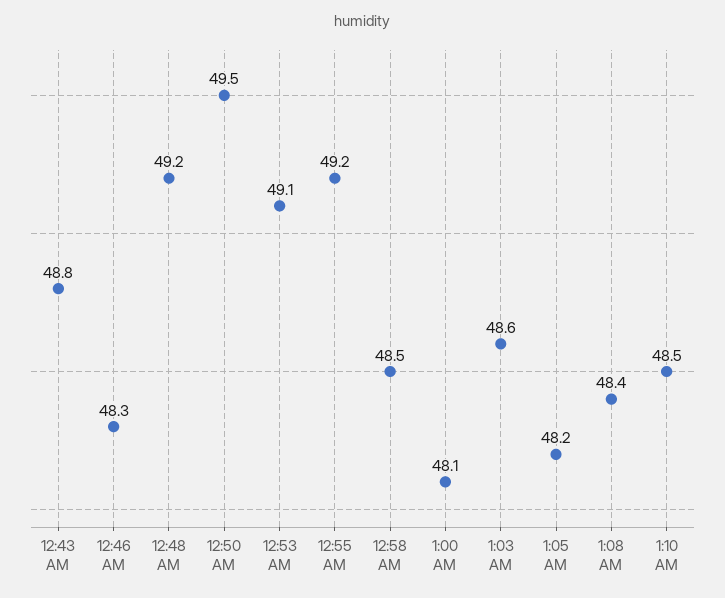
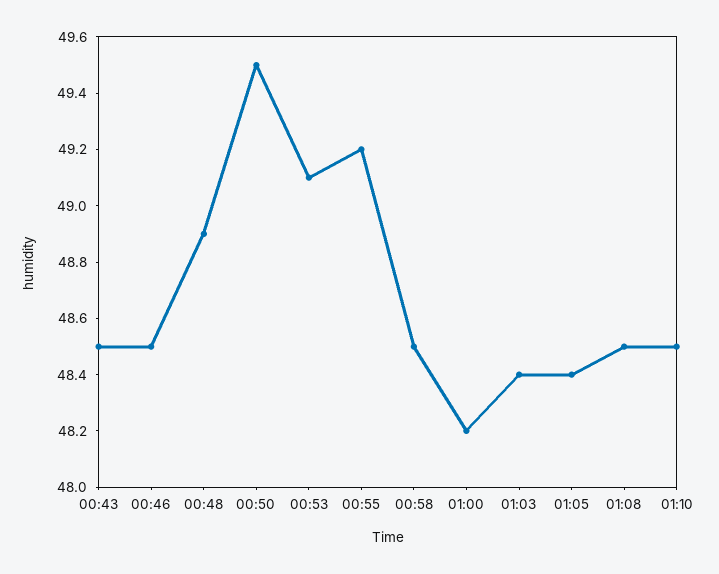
12:43 AM: 48.8 -> 48.5
12:46 AM: 48.3 -> 48.5
12:48 AM: 49.2 -> 48.9
1:00 AM: 48.1 -> 48.2
1:03 AM: 48.6 -> 48.4
1:05 AM: 48.2 -> 48.4
1:08 AM: 48.4 -> 48.5

